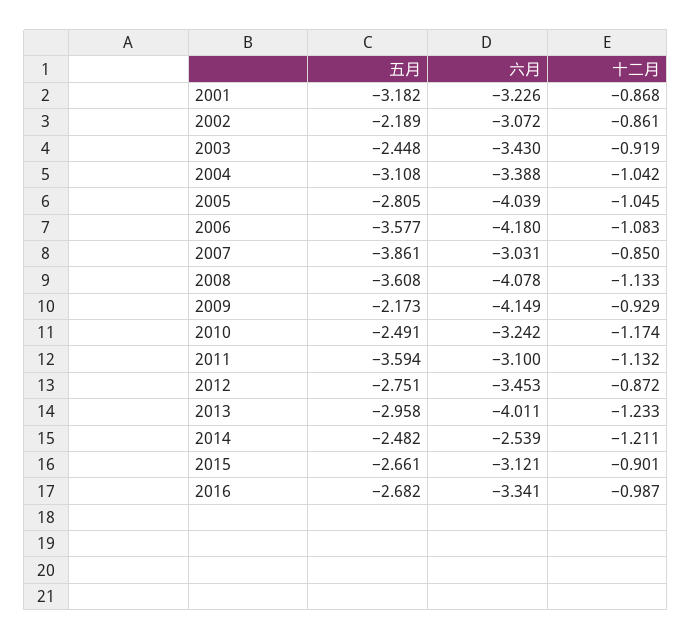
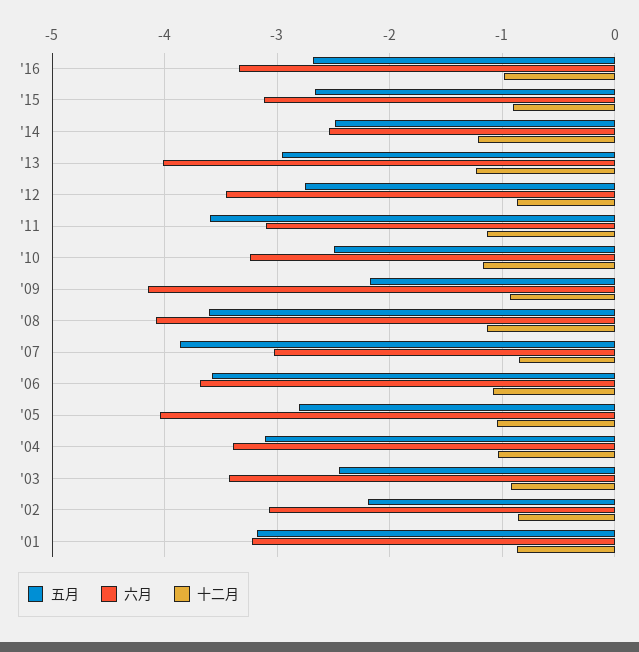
六月, 2006: -4.18 -> -3.7

